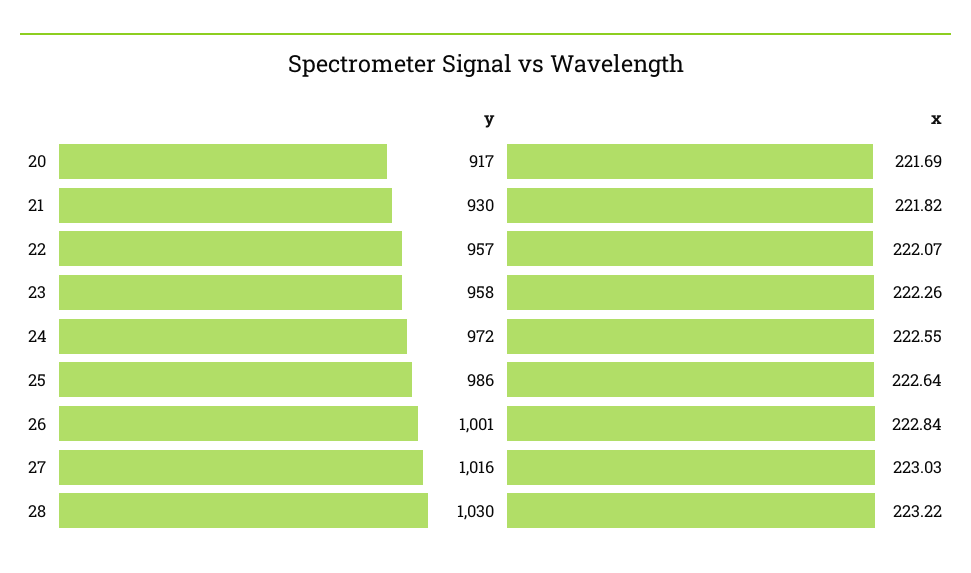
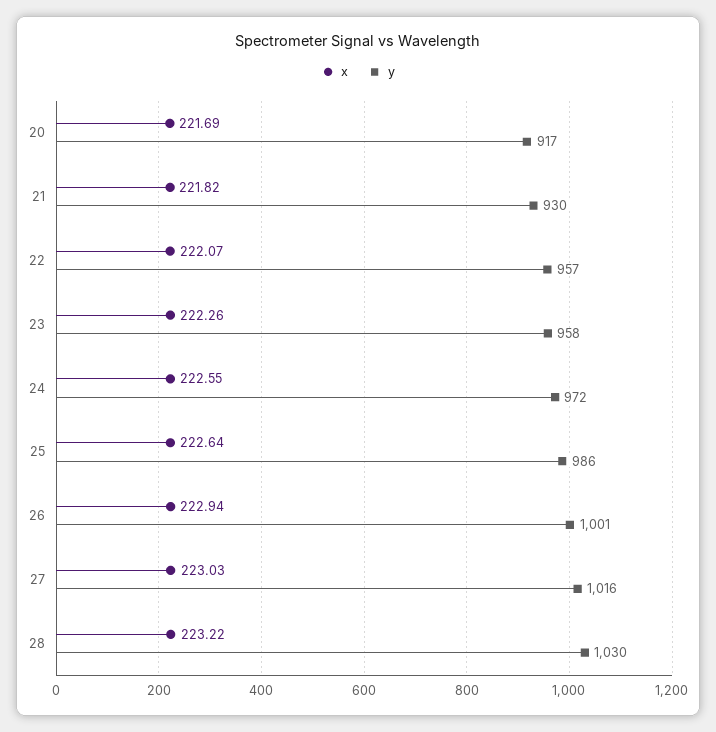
x, 26: 222.84 -> 222.94

